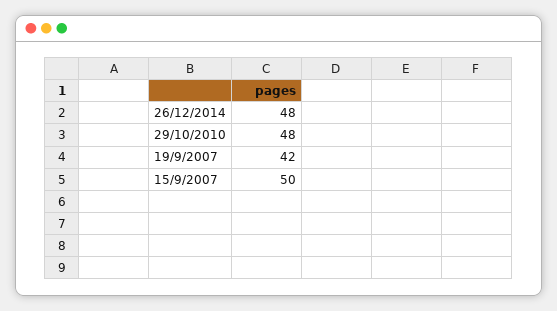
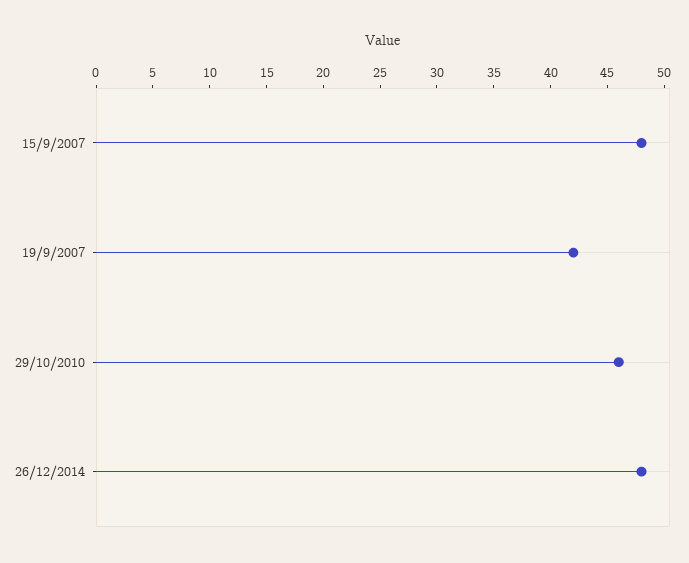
29/10/2010: 48 -> 46
15/9/2007: 50 -> 48

